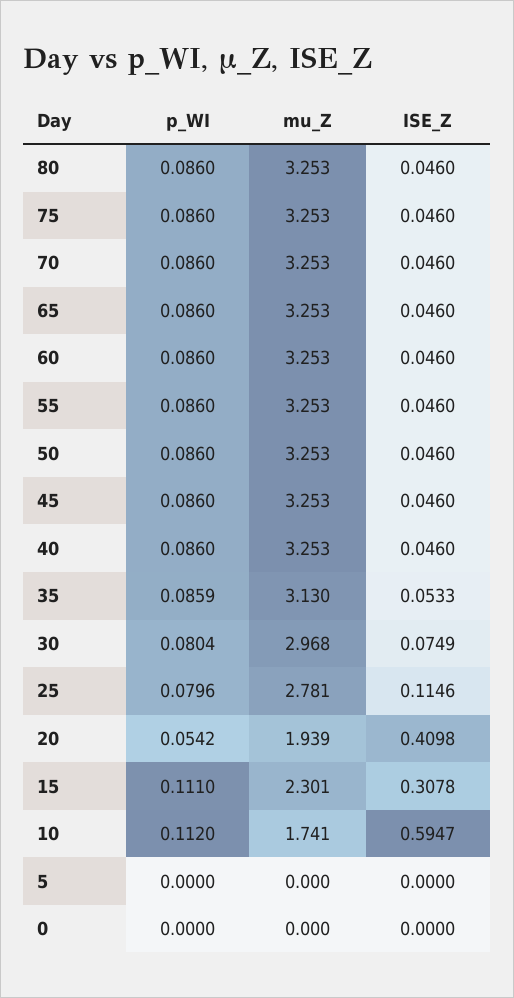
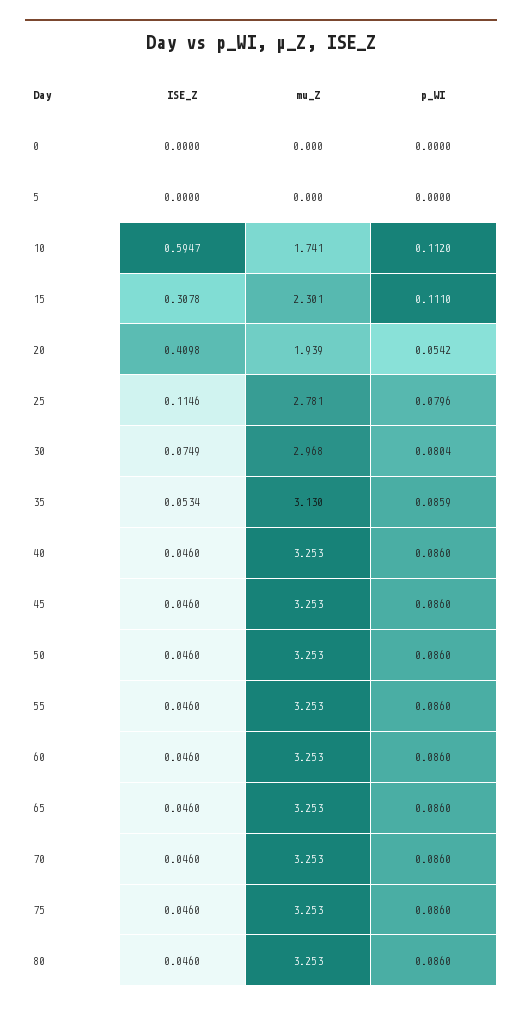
ISE_Z, 35: 0.0533 -> 0.0534

